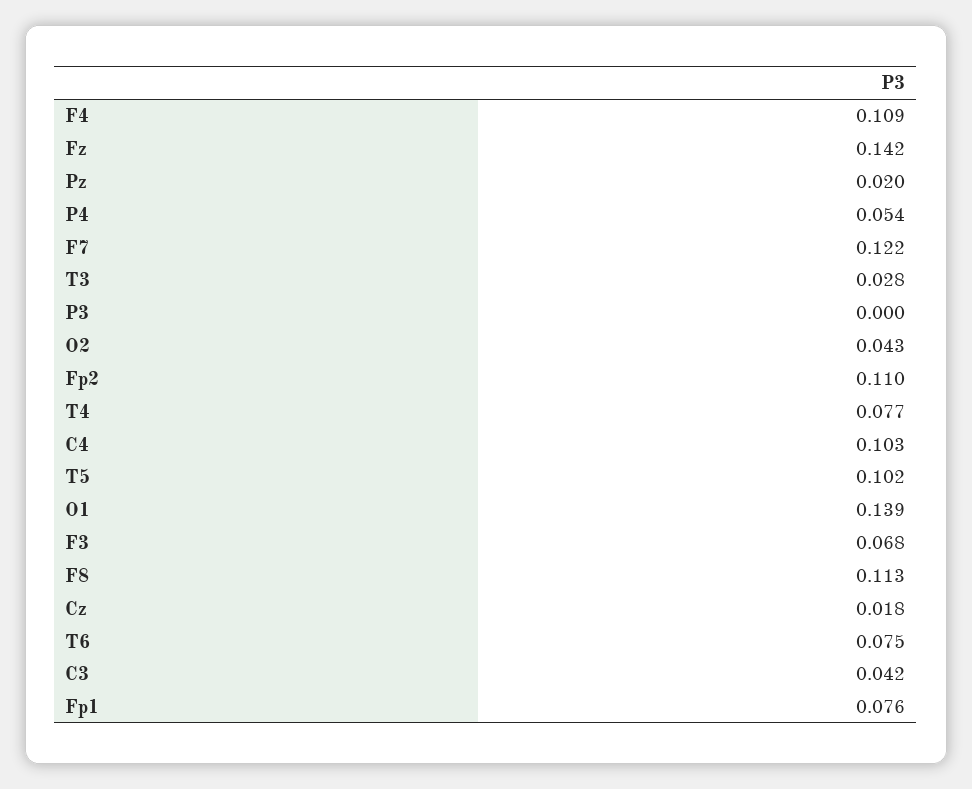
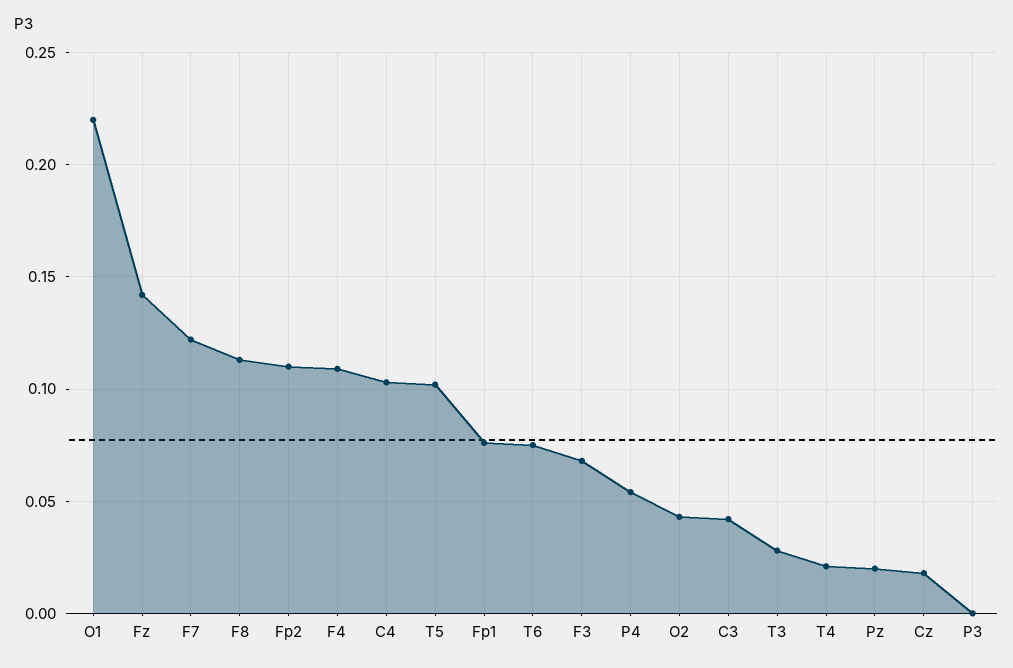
T4: 0.077 -> 0.02
O1: 0.139 -> 0.22

